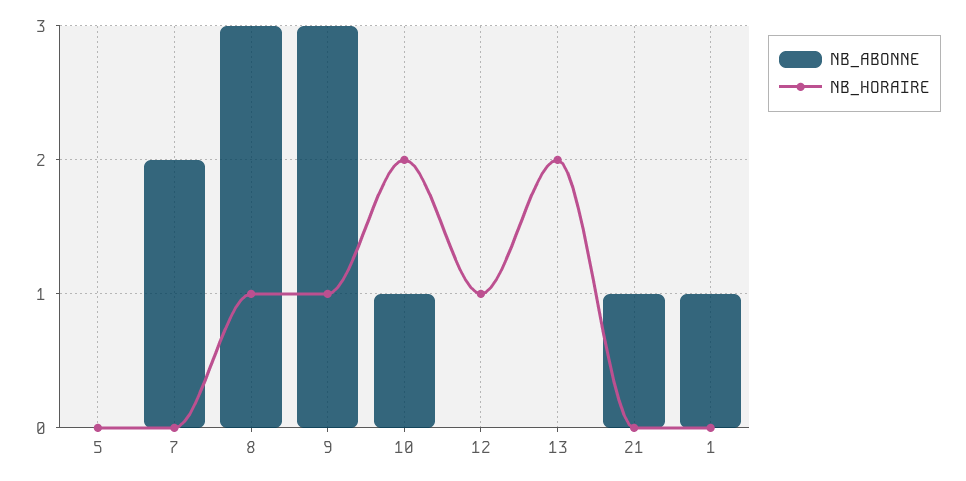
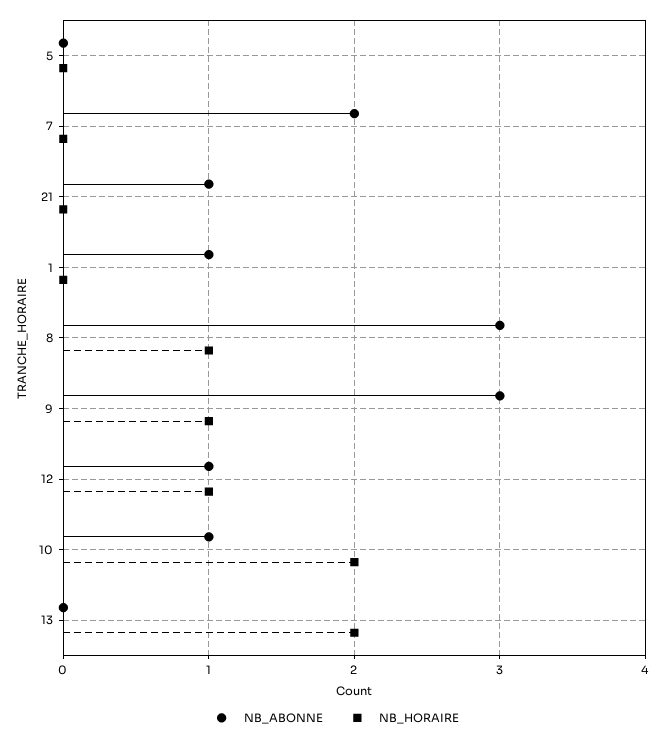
NB_ABONNE, 12: 0 -> 1

